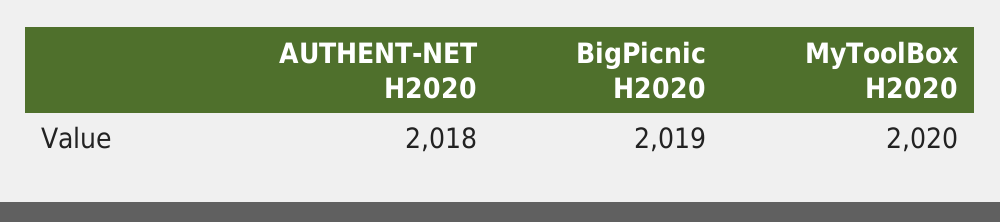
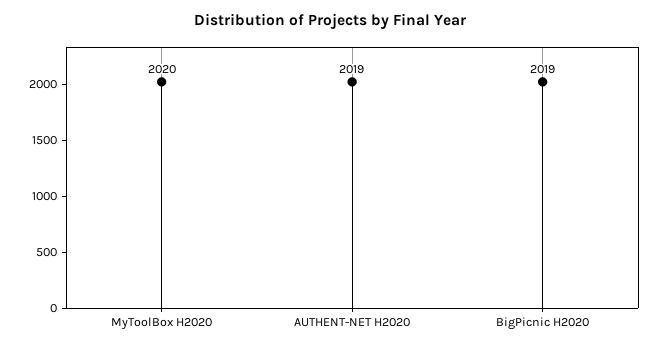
AUTHENT-NET H2020: 2018 -> 2019

